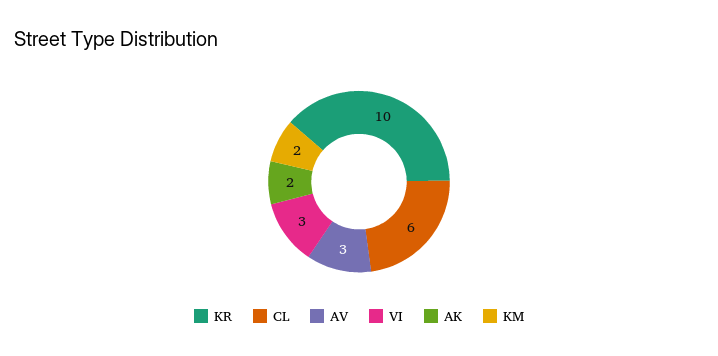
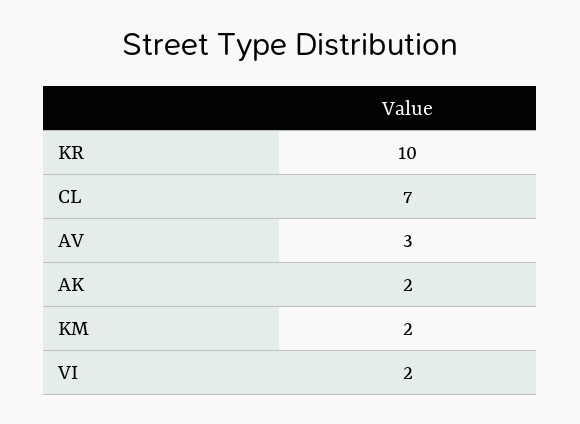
CL: 6 -> 7
VI: 3 -> 2

